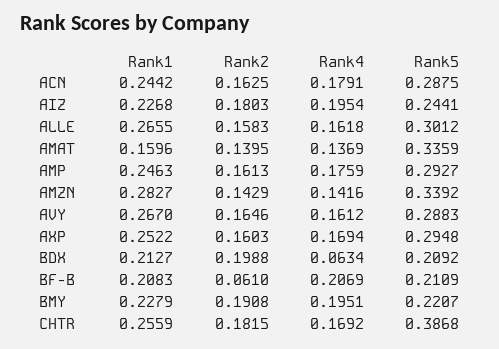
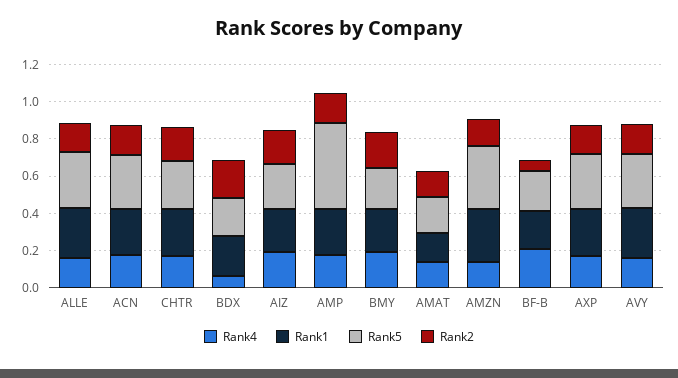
Rank5, AMAT: 0.3359 -> 0.2
Rank5, AMP: 0.2927 -> 0.45
Rank5, CHTR: 0.3868 -> 0.25

